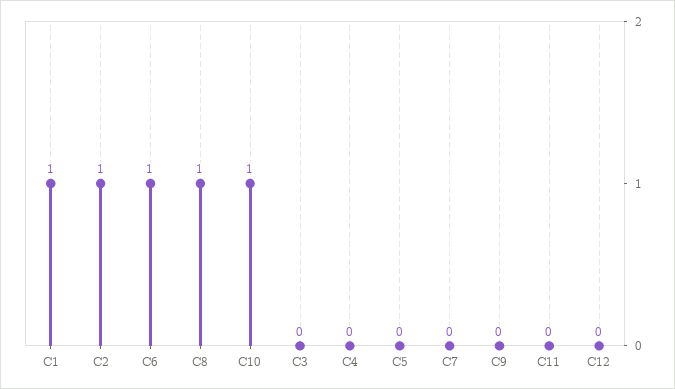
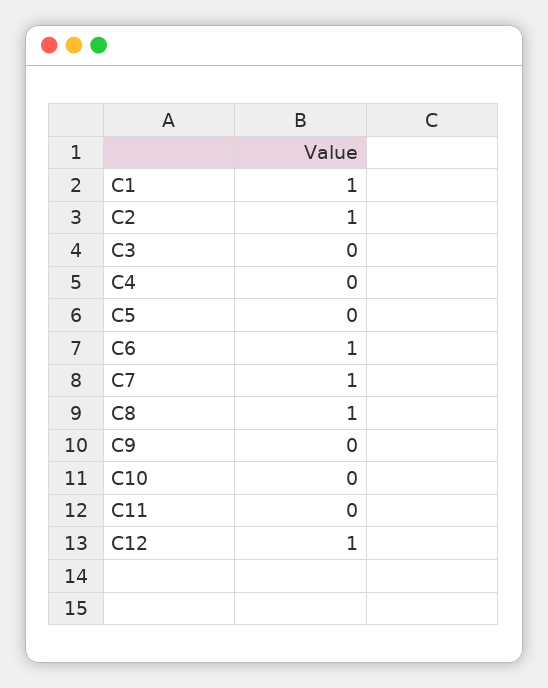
C10: 1 -> 0
C7: 0 -> 1
C12: 0 -> 1

